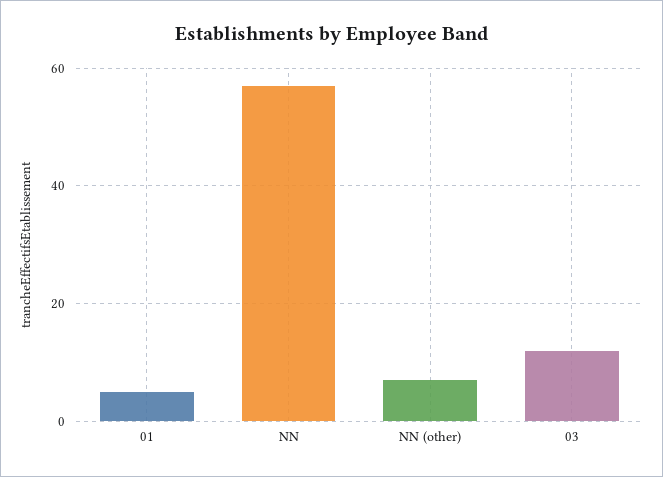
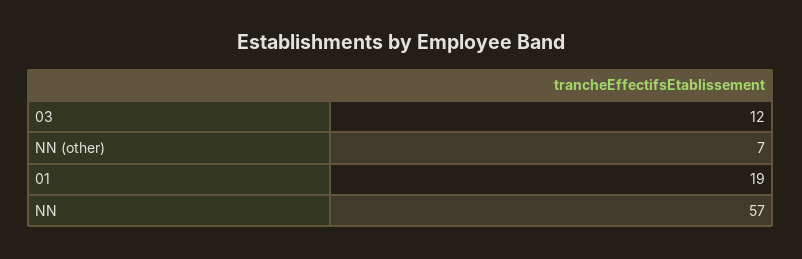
01: 5 -> 19

